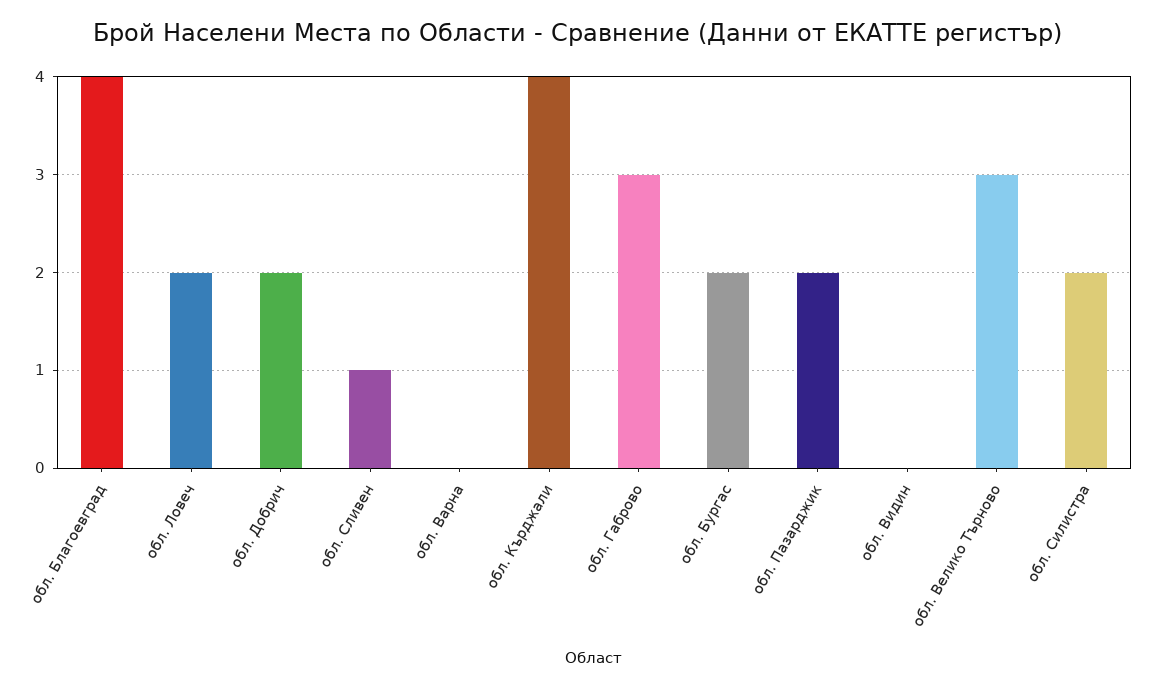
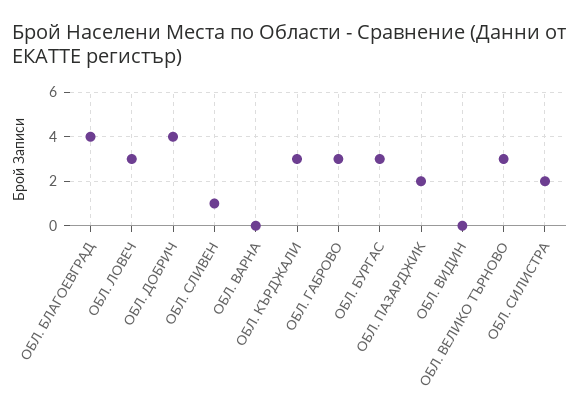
обл. Ловеч: 2 -> 3
обл. Добрич: 2 -> 4
обл. Кърджали: 4 -> 3
обл. Бургас: 2 -> 3

